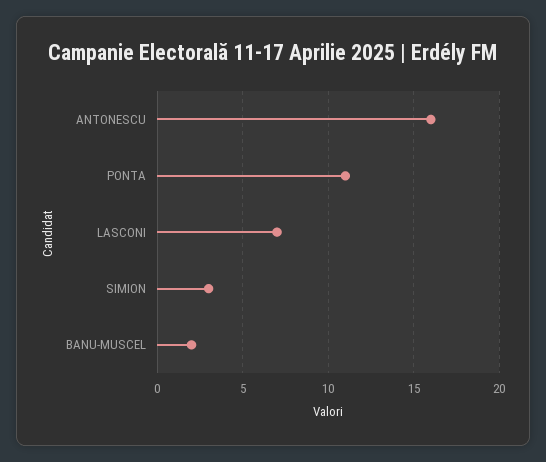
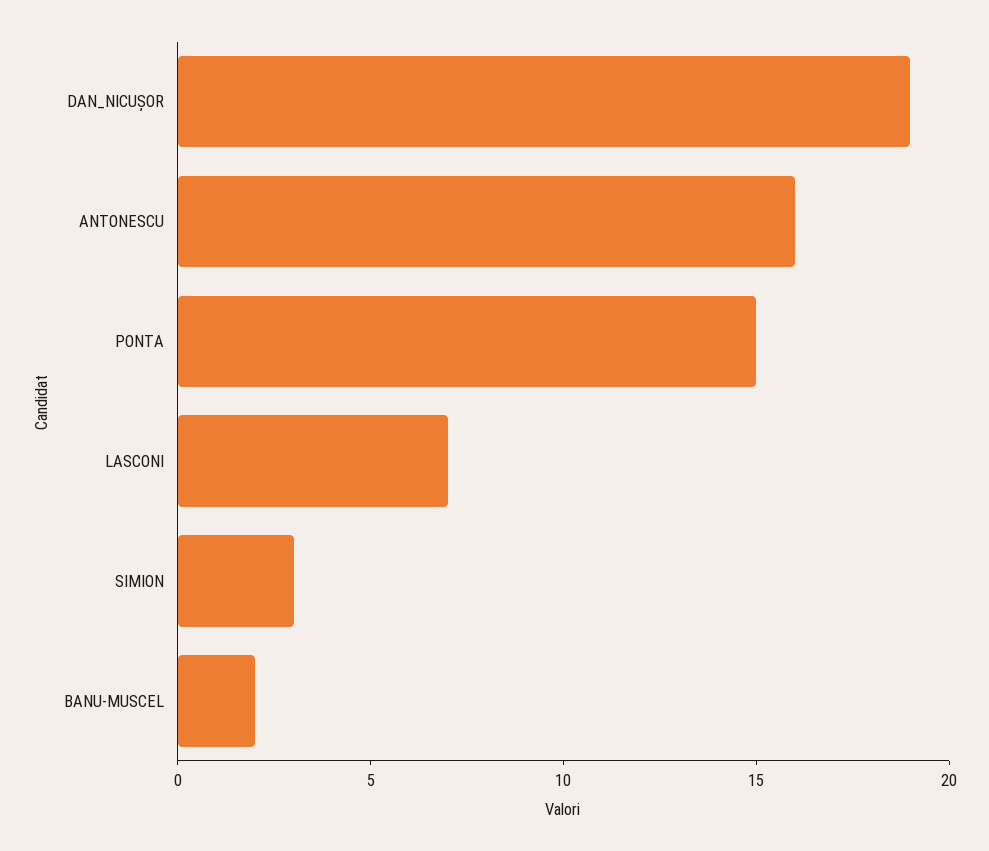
PONTA: 11 -> 15
DAN_NICUȘOR: none -> 19

